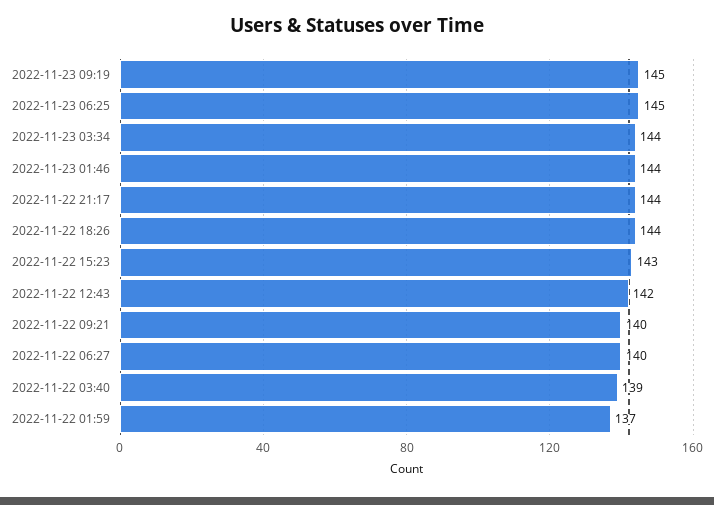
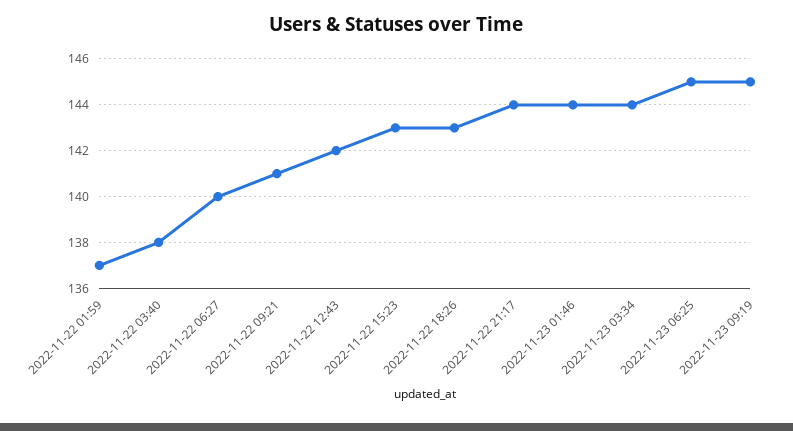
2022-11-22 18:26: 144 -> 143
2022-11-22 09:21: 140 -> 141
2022-11-22 03:40: 139 -> 138

